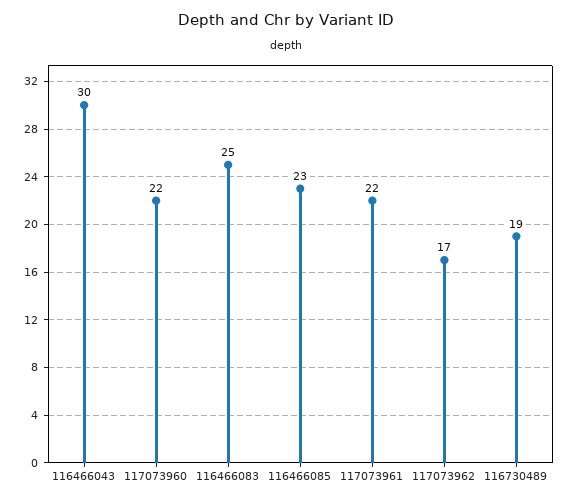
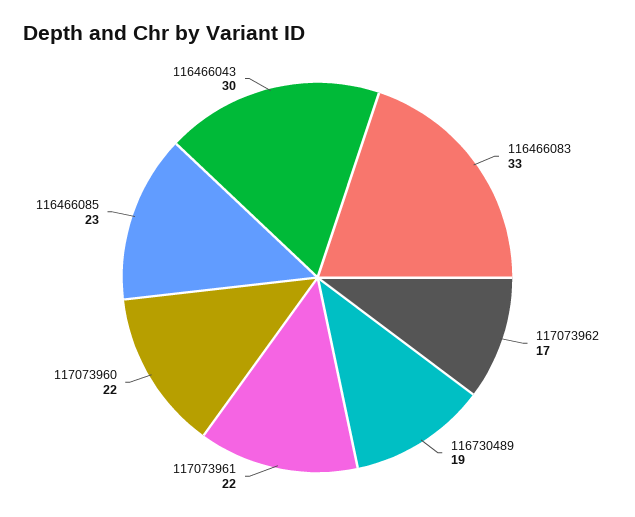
116466083: 25 -> 33

